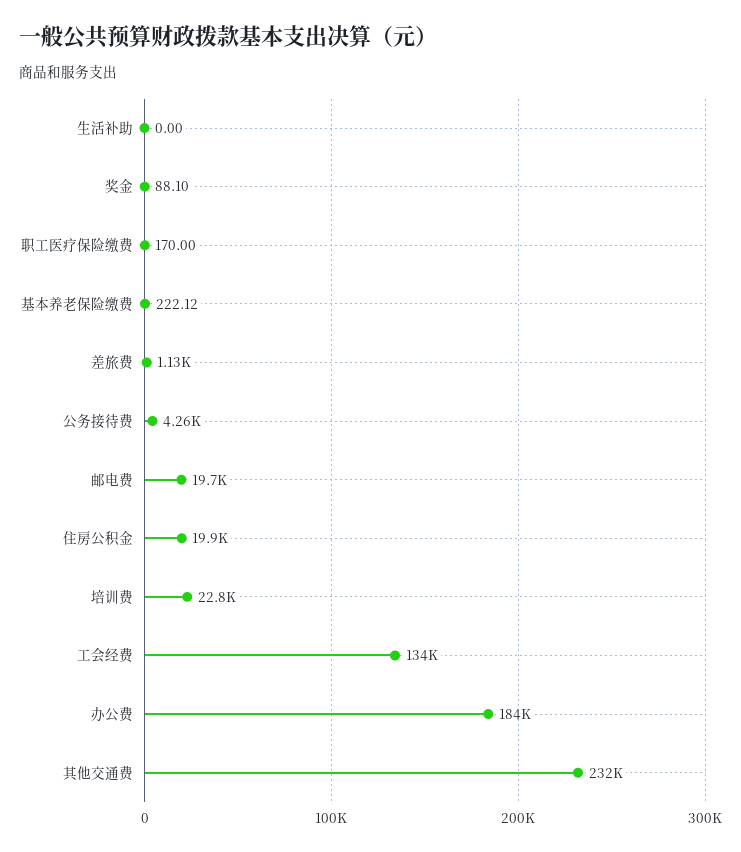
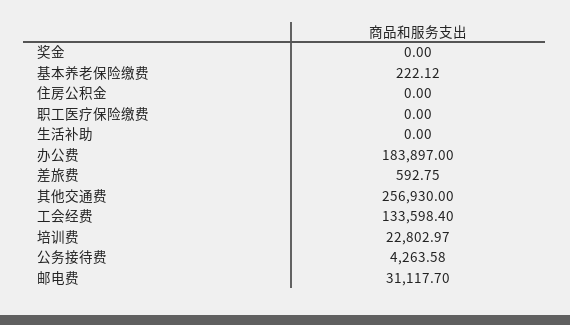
奖金: 88.1 -> 0
职工医疗保险缴费: 170 -> 0
差旅费: 1130 -> 592.75
邮电费: 19700 -> 31117.7
住房公积金: 19900 -> 0
其他交通费: 232000 -> 256930

